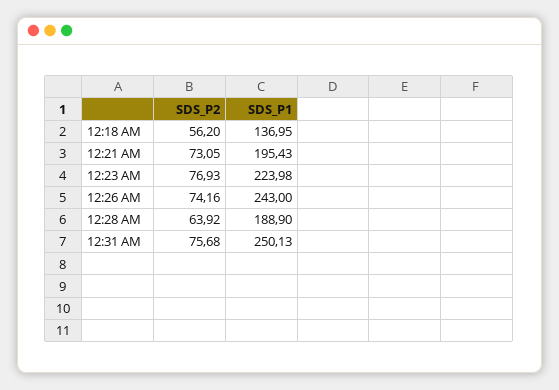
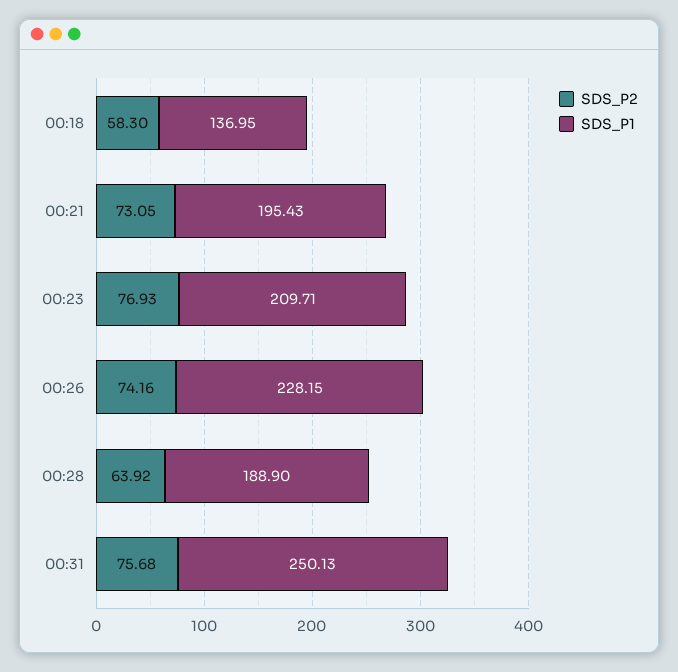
SDS_P2, 12:18 AM: 56.2 -> 58.3
SDS_P1, 12:23 AM: 223.98 -> 209.71
SDS_P1, 12:26 AM: 243 -> 228.15

